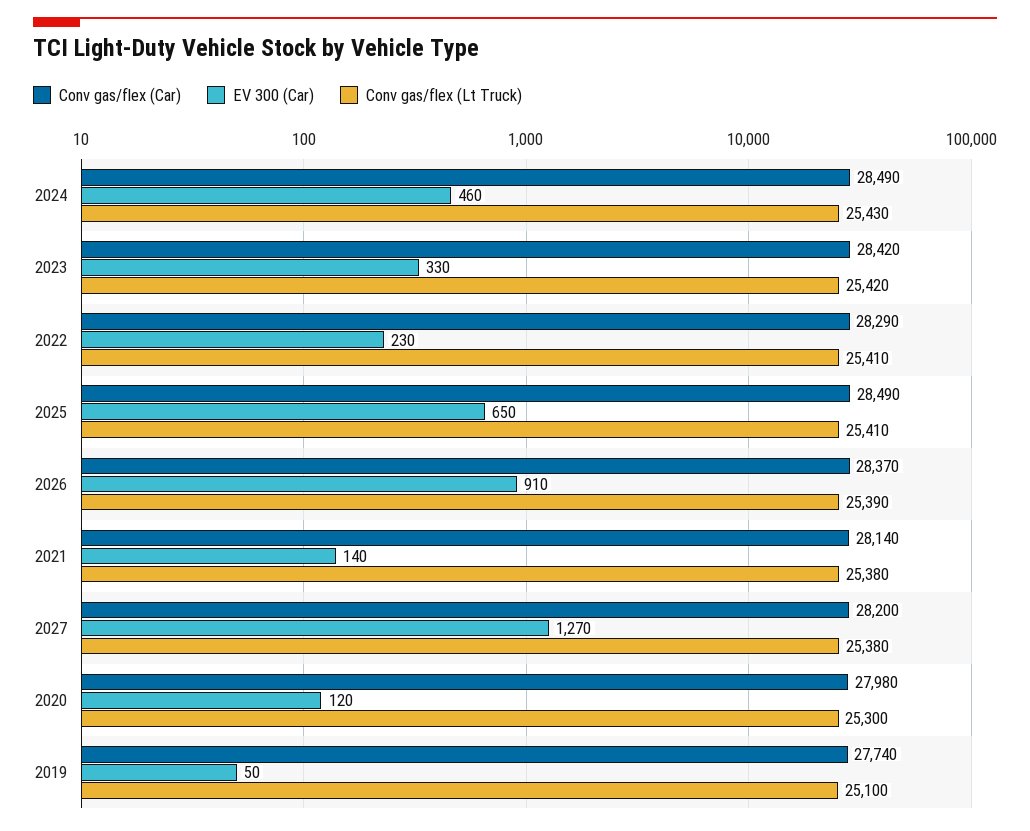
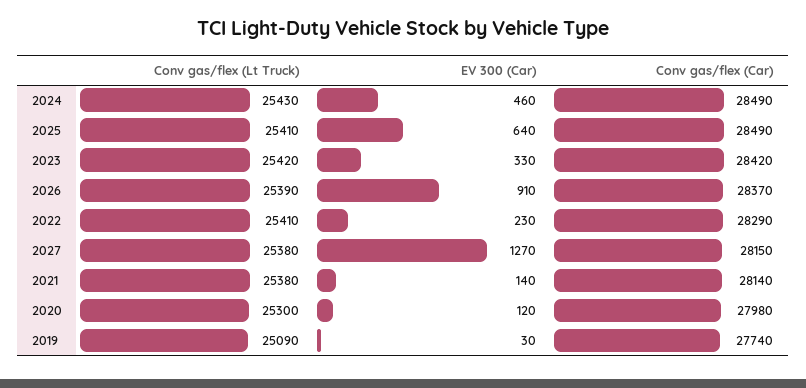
EV 300 (Car), 2025: 650 -> 640
Conv gas/flex (Car), 2027: 28200 -> 28150
EV 300 (Car), 2019: 50 -> 30
Conv gas/flex (Lt Truck), 2019: 25100 -> 25090

